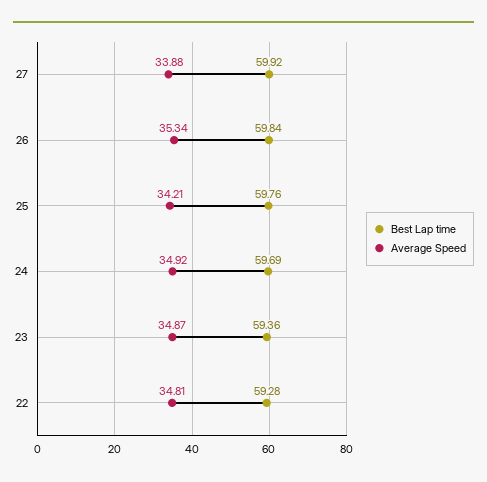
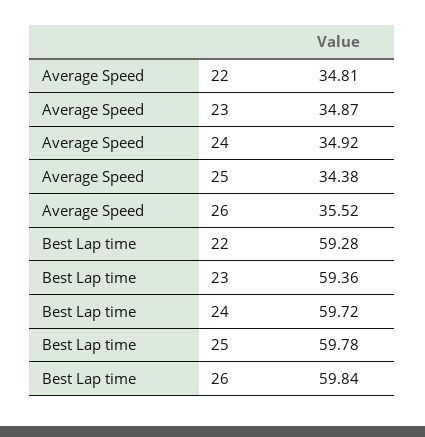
Best Lap time, 27: 59.92 -> none
Average Speed, 27: 33.88 -> none
Average Speed, 26: 35.34 -> 35.52
Best Lap time, 25: 59.76 -> 59.78
Average Speed, 25: 34.21 -> 34.38
Best Lap time, 24: 59.69 -> 59.72

